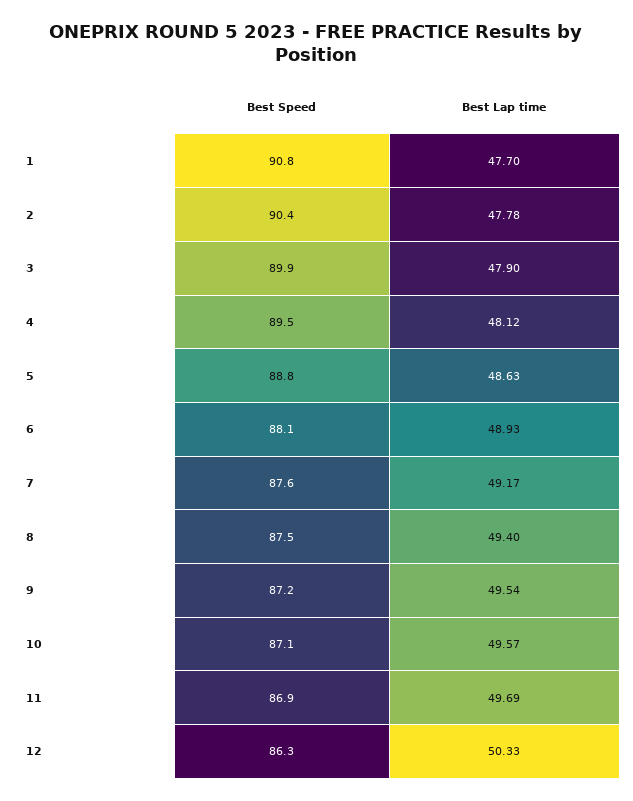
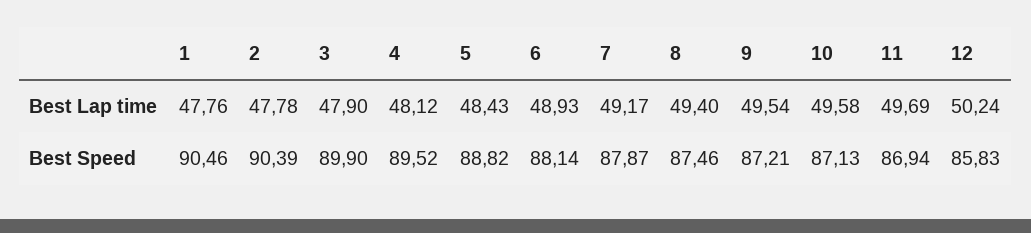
Best Speed, 1: 90.8 -> 90.46
Best Lap time, 1: 47.7 -> 47.76
Best Lap time, 5: 48.63 -> 48.43
Best Speed, 7: 87.6 -> 87.87
Best Lap time, 10: 49.57 -> 49.58
Best Speed, 12: 86.3 -> 85.83
Best Lap time, 12: 50.33 -> 50.24

